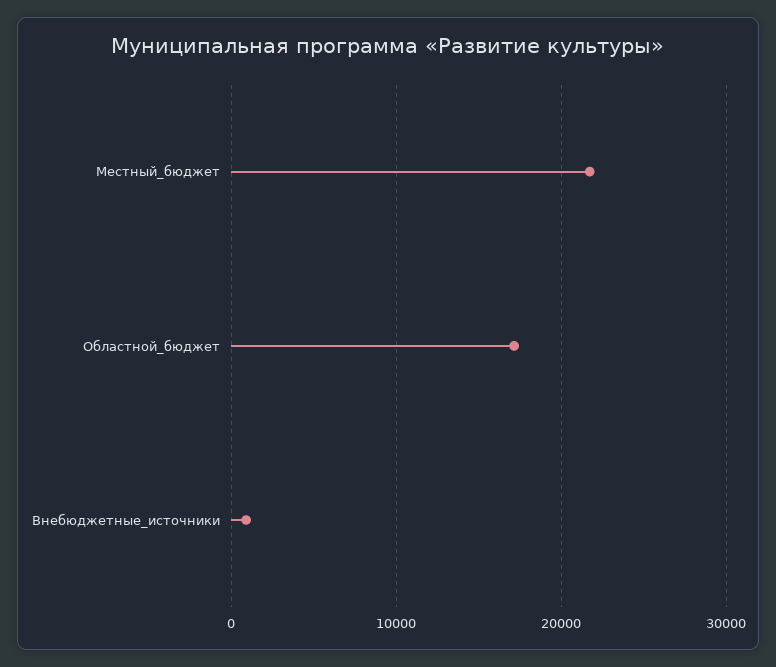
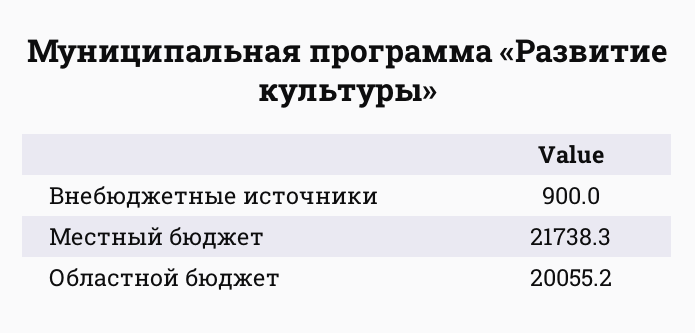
Областной_бюджет: 17000 -> 20055.2

